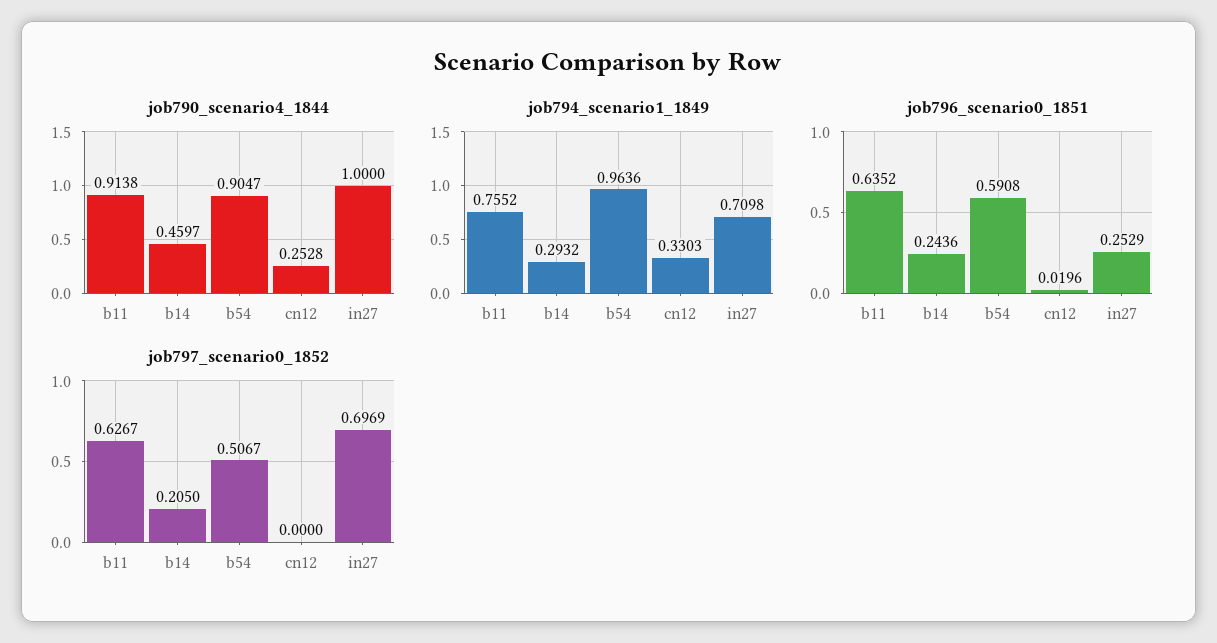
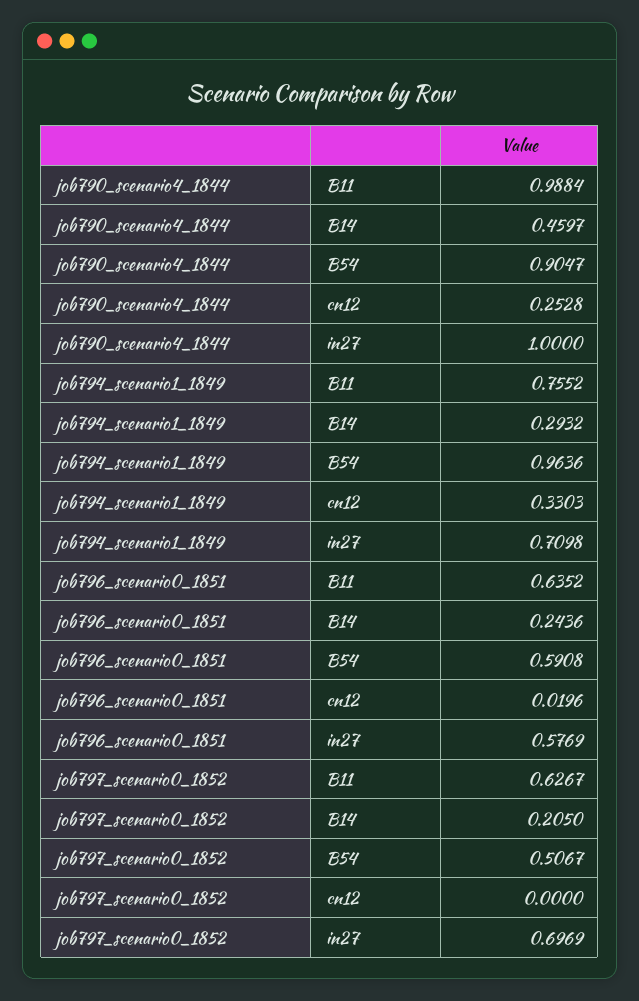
job790_scenario4_1844, b11: 0.9138 -> 0.9884
job796_scenario0_1851, in27: 0.2529 -> 0.5769

